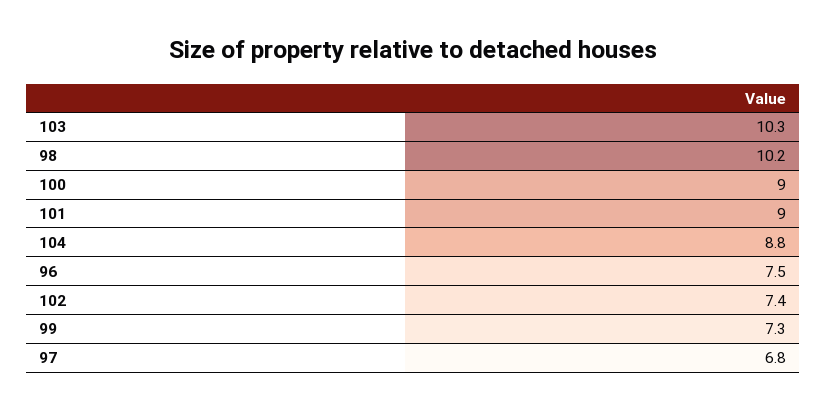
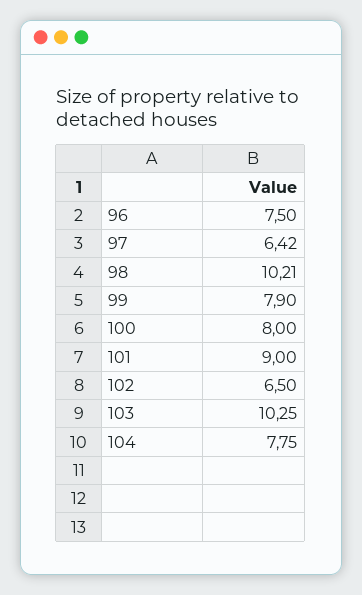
100: 9 -> 8
104: 8.8 -> 7.75
102: 7.4 -> 6.5
99: 7.3 -> 7.9
97: 6.8 -> 6.42

